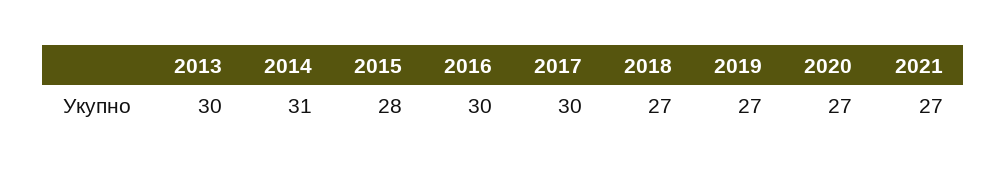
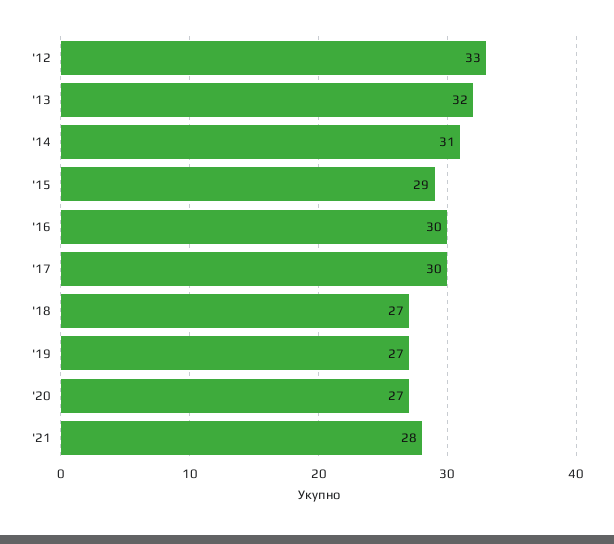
2013: 30 -> 32
2015: 28 -> 29
2021: 27 -> 28
'12: none -> 33

